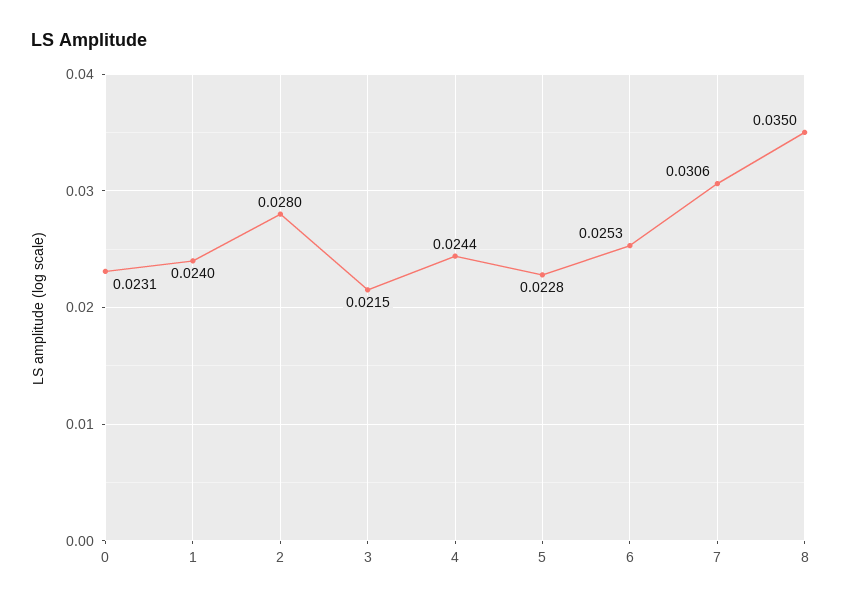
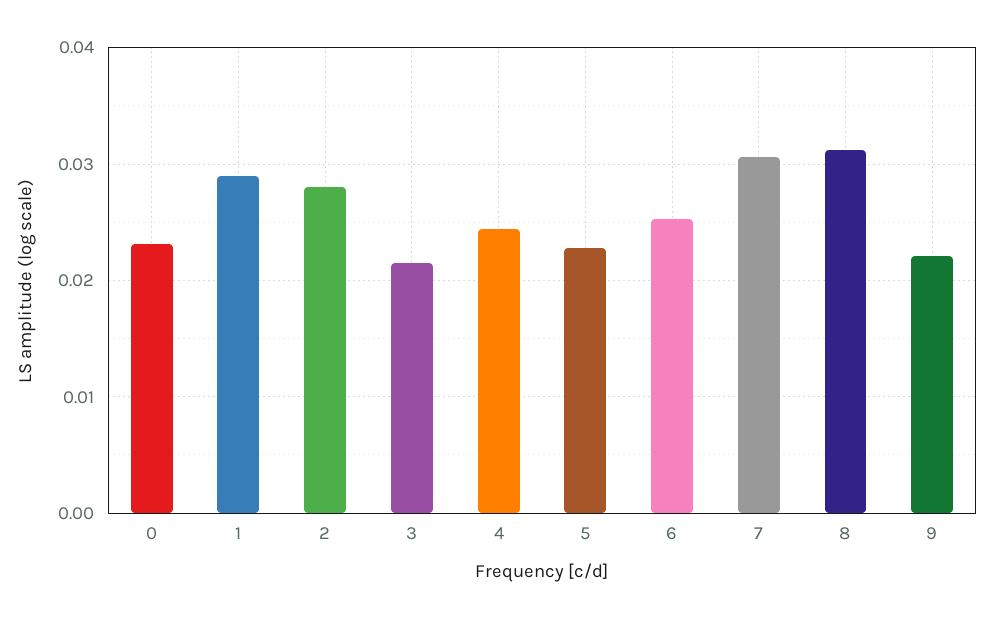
1: 0.024 -> 0.029
8: 0.035 -> 0.031
9: none -> 0.022

